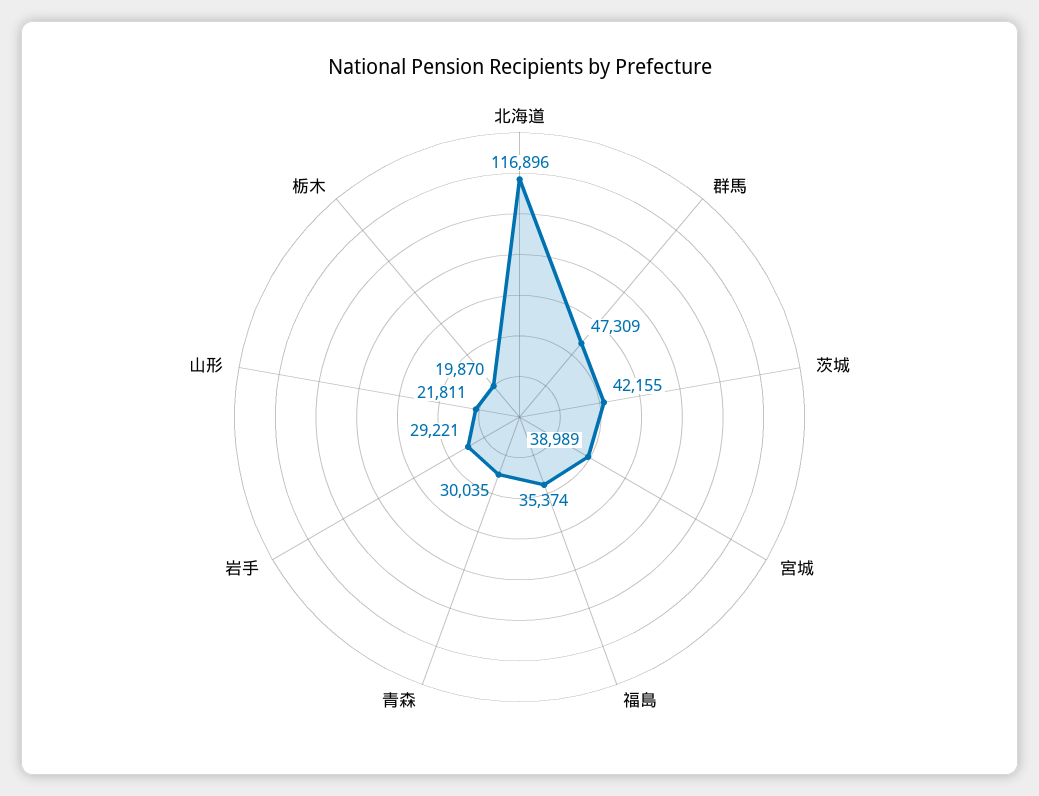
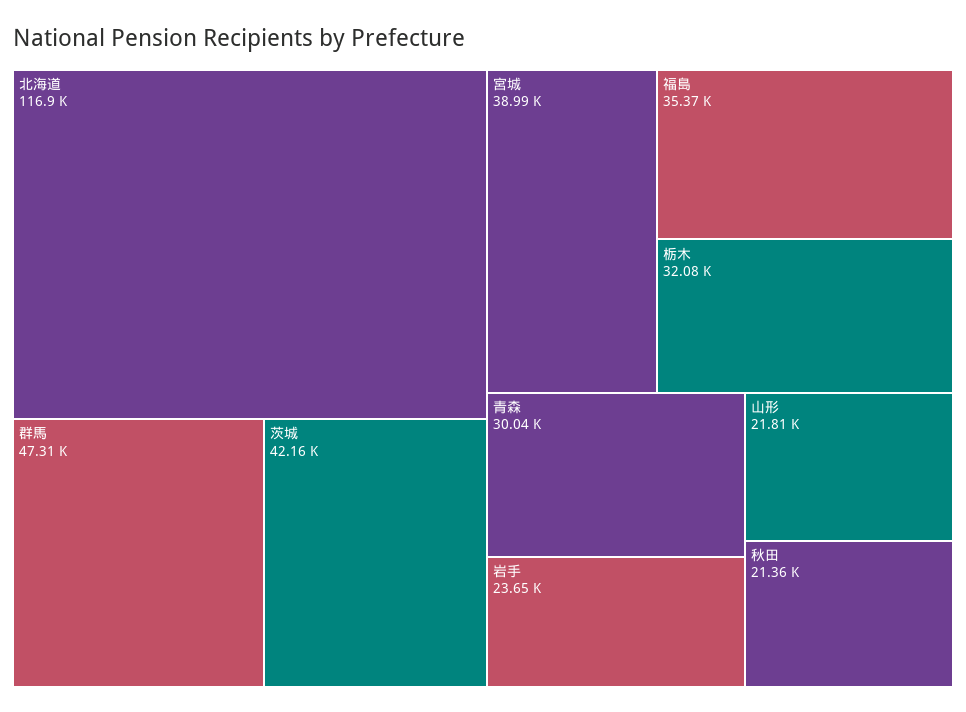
岩手: 29221 -> 23650
栃木: 19870 -> 32080
秋田: none -> 21360

